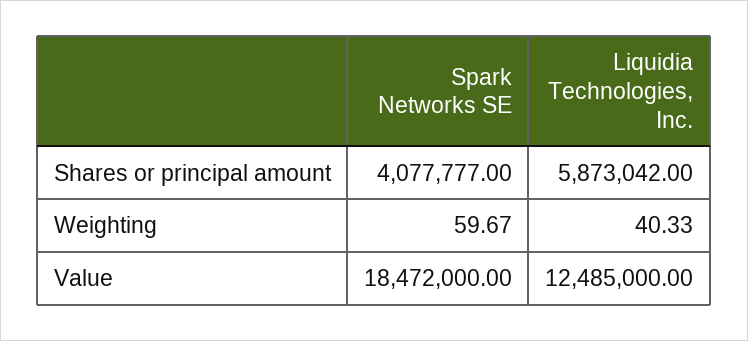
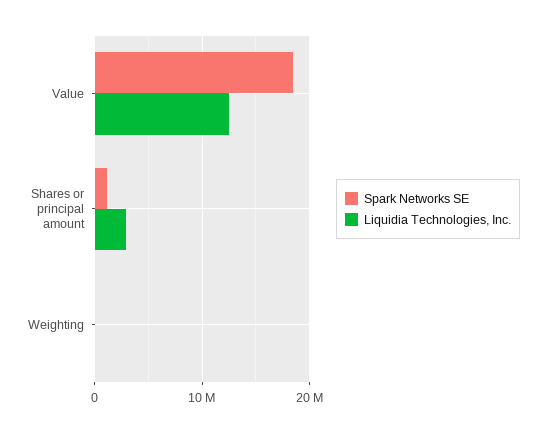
Spark Networks SE, Shares or principal amount: 4077777 -> 1000000
Liquidia Technologies, Inc., Shares or principal amount: 5873042 -> 3000000

